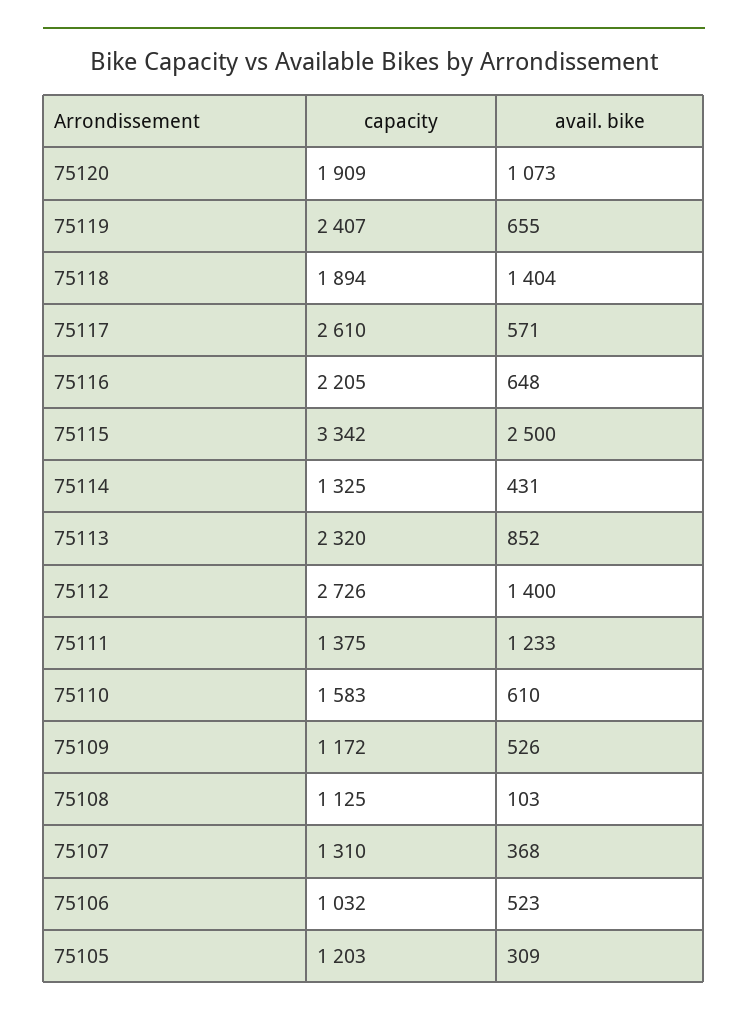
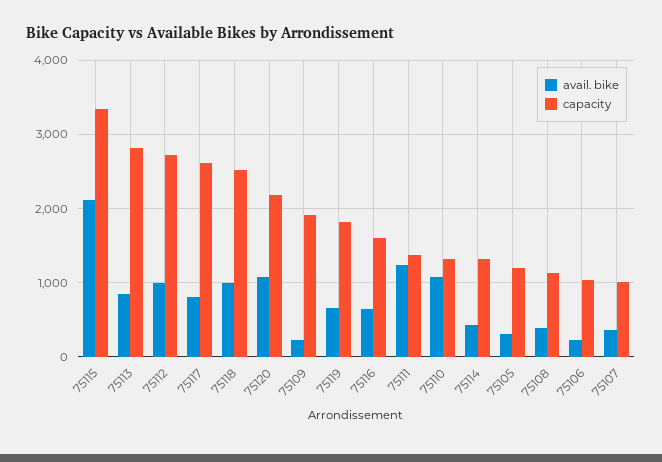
capacity, 75120: 1909 -> 2200
capacity, 75119: 2407 -> 1800
capacity, 75118: 1894 -> 2500
avail. bike, 75118: 1404 -> 1000
avail. bike, 75117: 571 -> 800
capacity, 75116: 2205 -> 1600
avail. bike, 75115: 2500 -> 2100
capacity, 75113: 2320 -> 2800
avail. bike, 75112: 1400 -> 1000
capacity, 75110: 1583 -> 1300
avail. bike, 75110: 610 -> 1100
capacity, 75109: 1172 -> 1900
avail. bike, 75109: 526 -> 200
avail. bike, 75108: 103 -> 400
capacity, 75107: 1310 -> 1000
avail. bike, 75106: 523 -> 200

